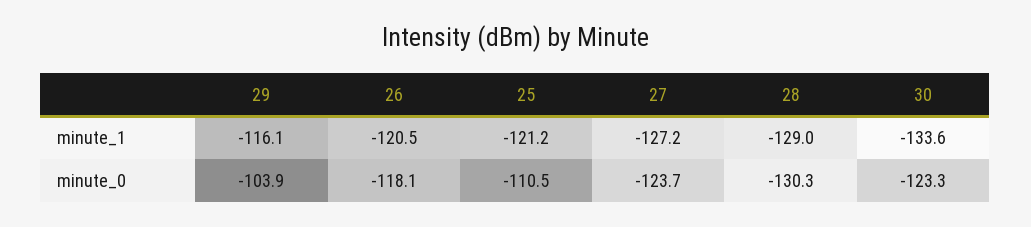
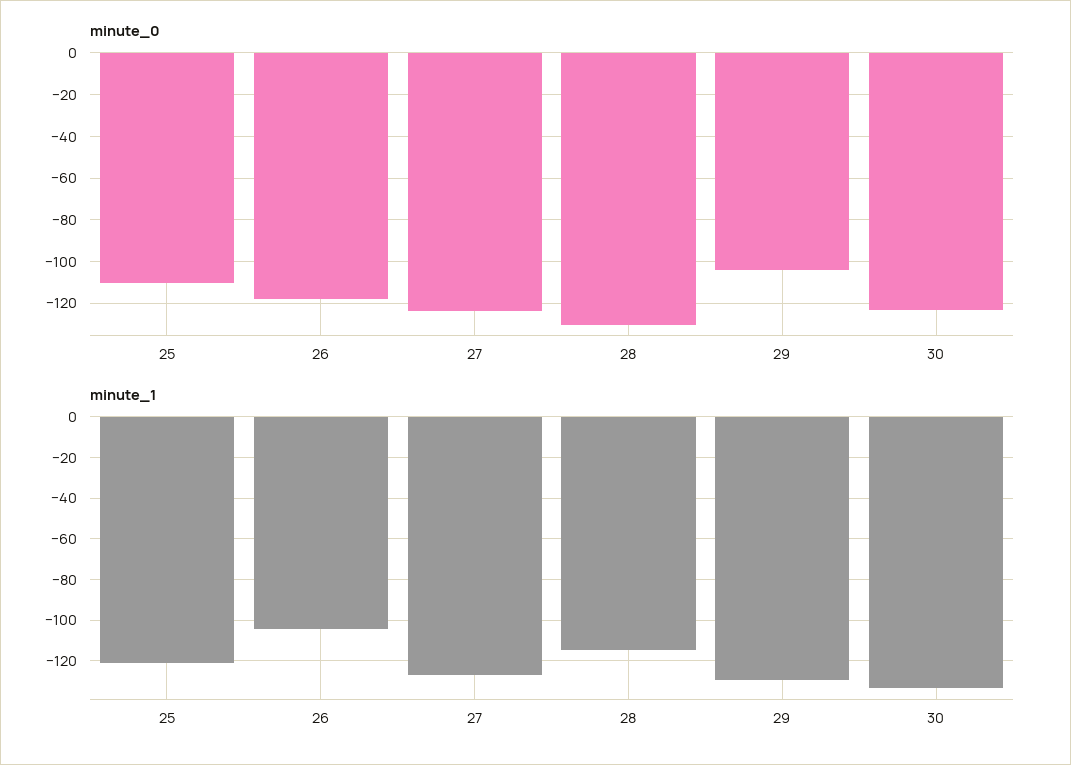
minute_1, 29: -116.1 -> -130
minute_1, 26: -120.5 -> -105
minute_1, 28: -129 -> -115

